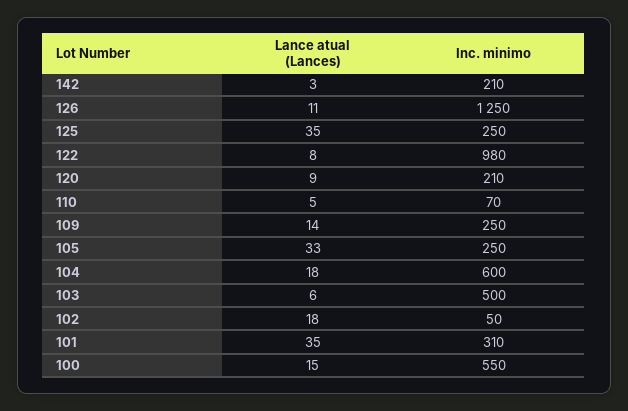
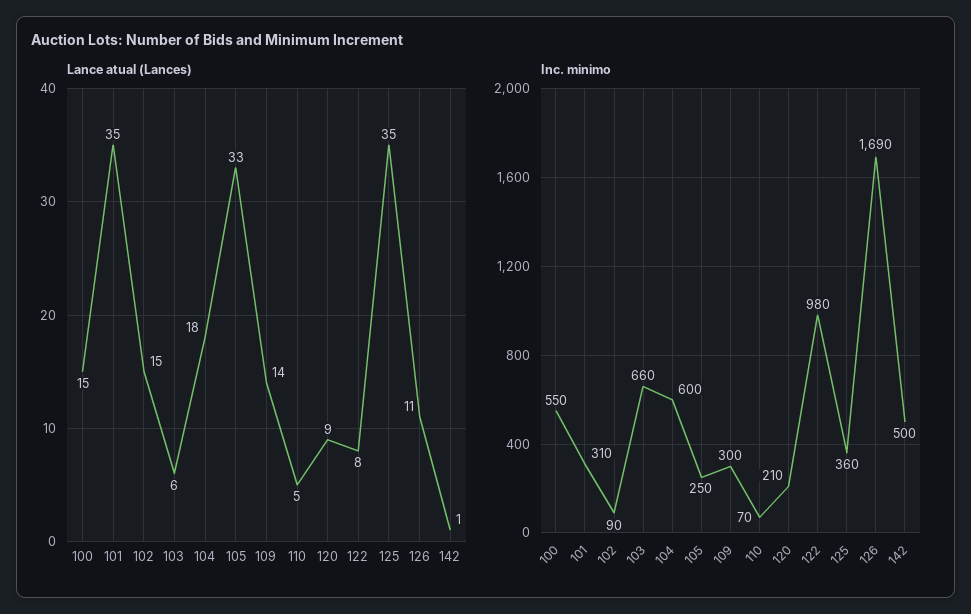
Lance atual (Lances), 142: 3 -> 1
Inc. minimo, 142: 210 -> 500
Inc. minimo, 126: 1250 -> 1690
Inc. minimo, 125: 250 -> 360
Inc. minimo, 109: 250 -> 300
Inc. minimo, 103: 500 -> 660
Lance atual (Lances), 102: 18 -> 15
Inc. minimo, 102: 50 -> 90

